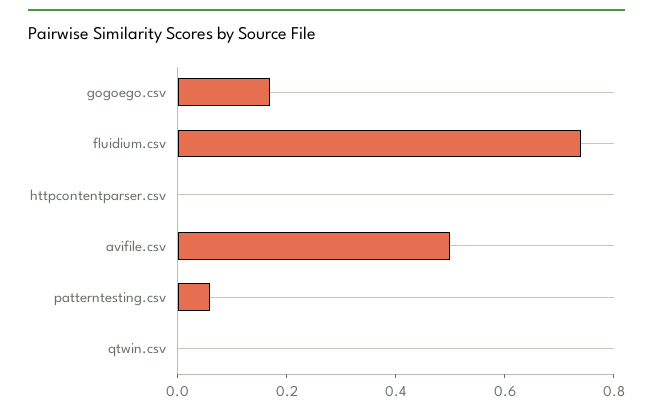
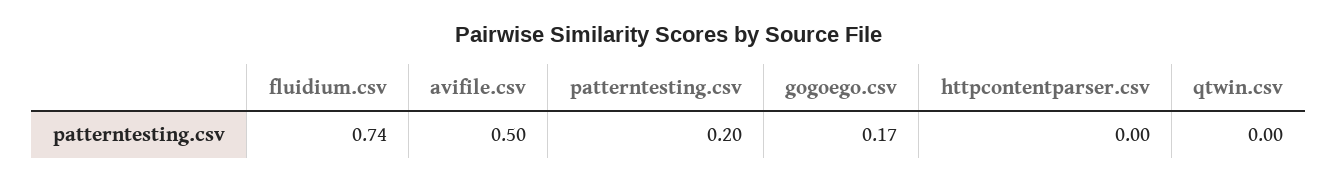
patterntesting.csv: 0.05 -> 0.2

